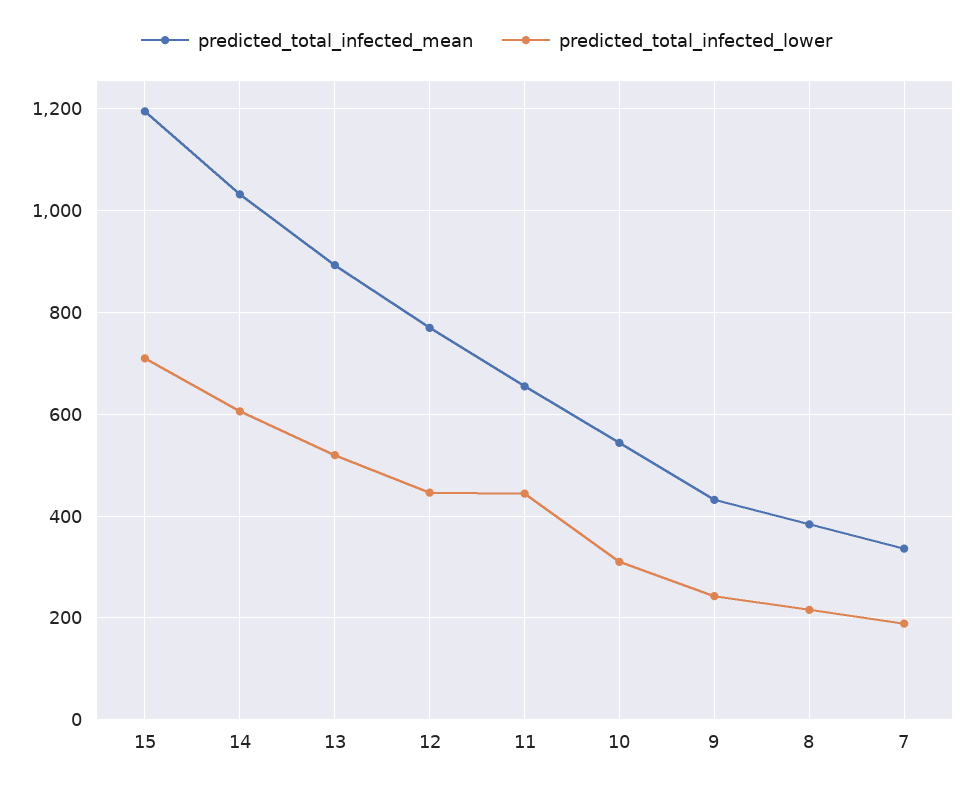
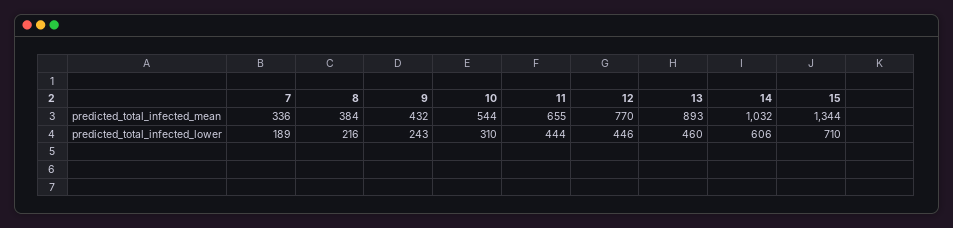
predicted_total_infected_mean, 15: 1200 -> 1344
predicted_total_infected_lower, 13: 520 -> 460

